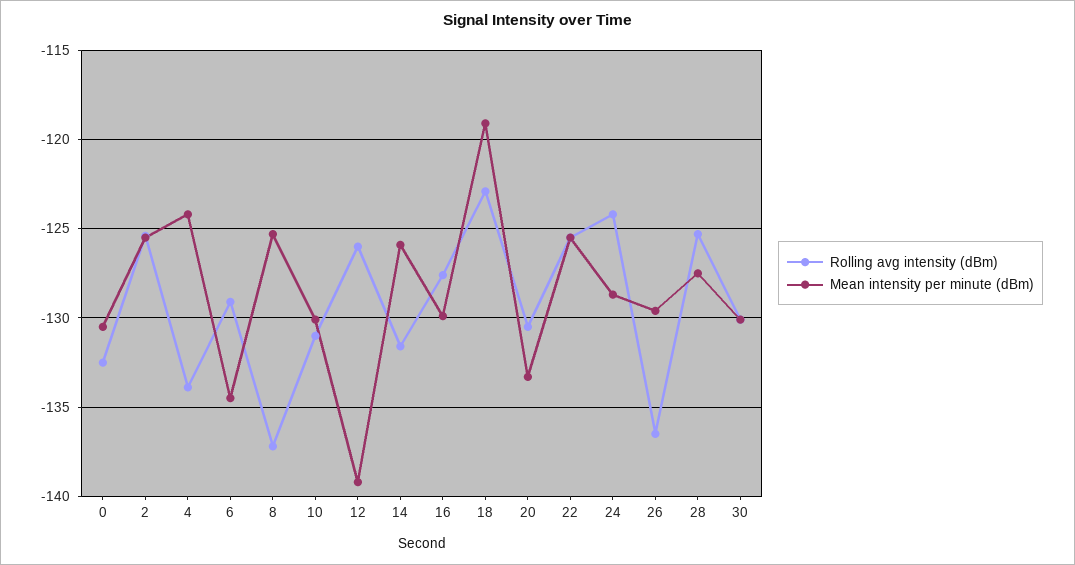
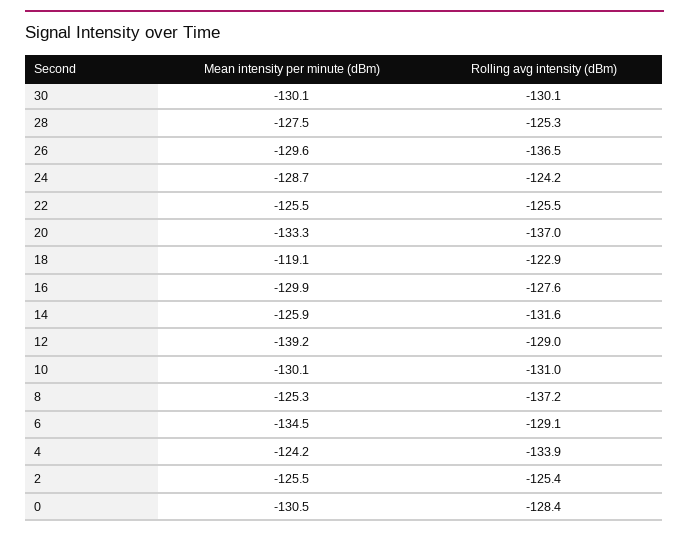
Rolling avg intensity (dBm), 0: -132.5 -> -128.4
Rolling avg intensity (dBm), 12: -126 -> -129
Rolling avg intensity (dBm), 20: -130.5 -> -137

